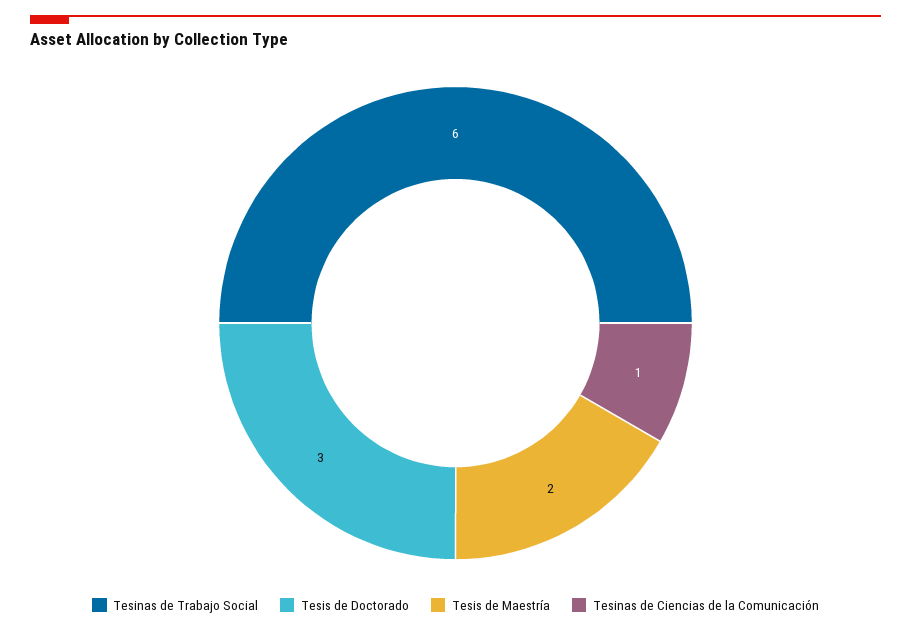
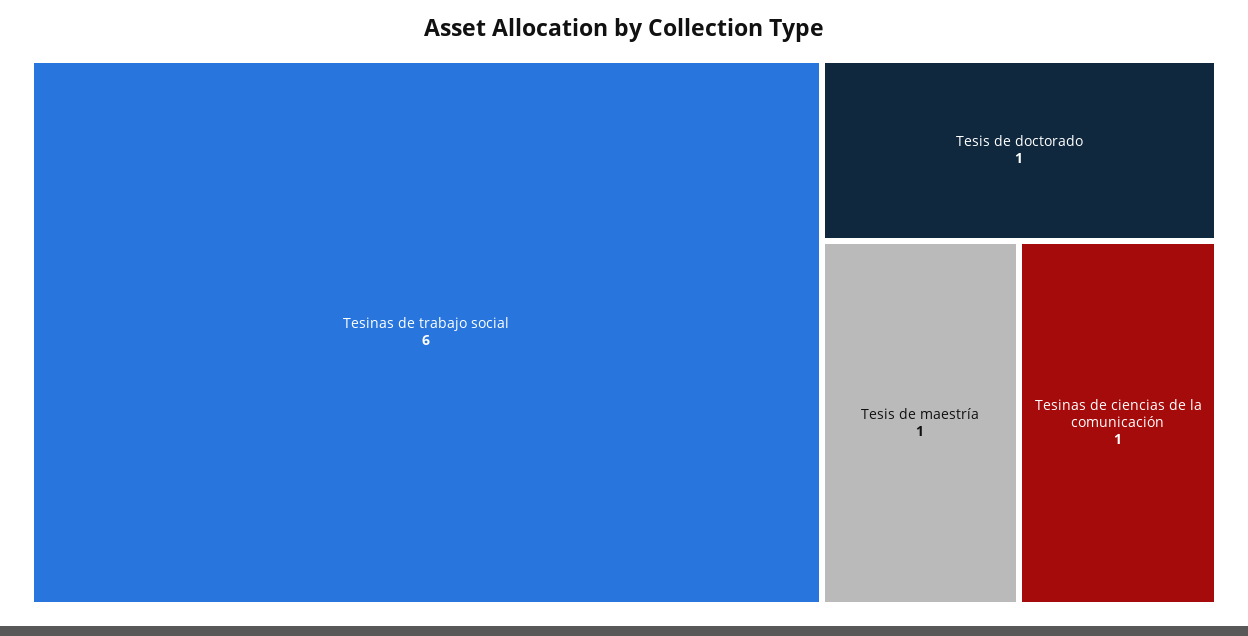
Tesis de Doctorado: 3 -> 1
Tesis de Maestría: 2 -> 1

